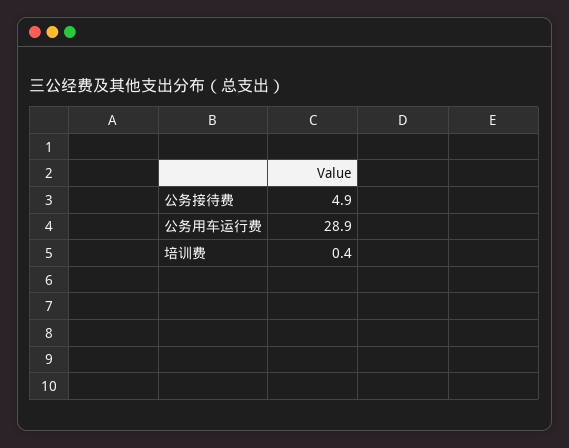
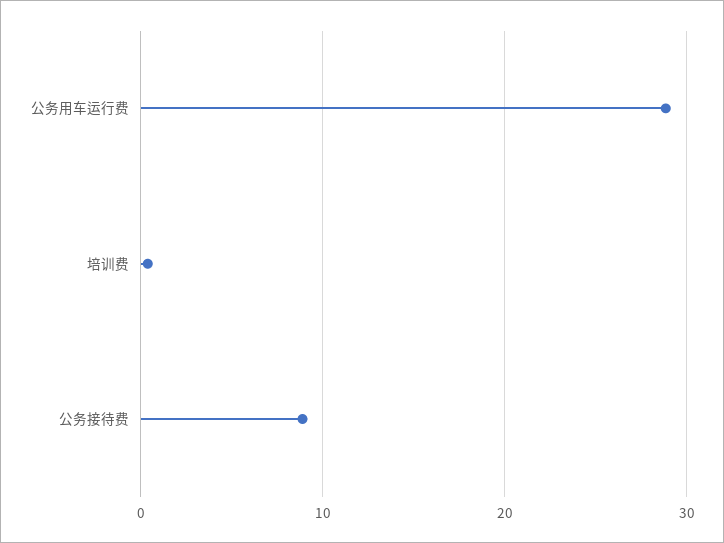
公务接待费: 4.9 -> 9

